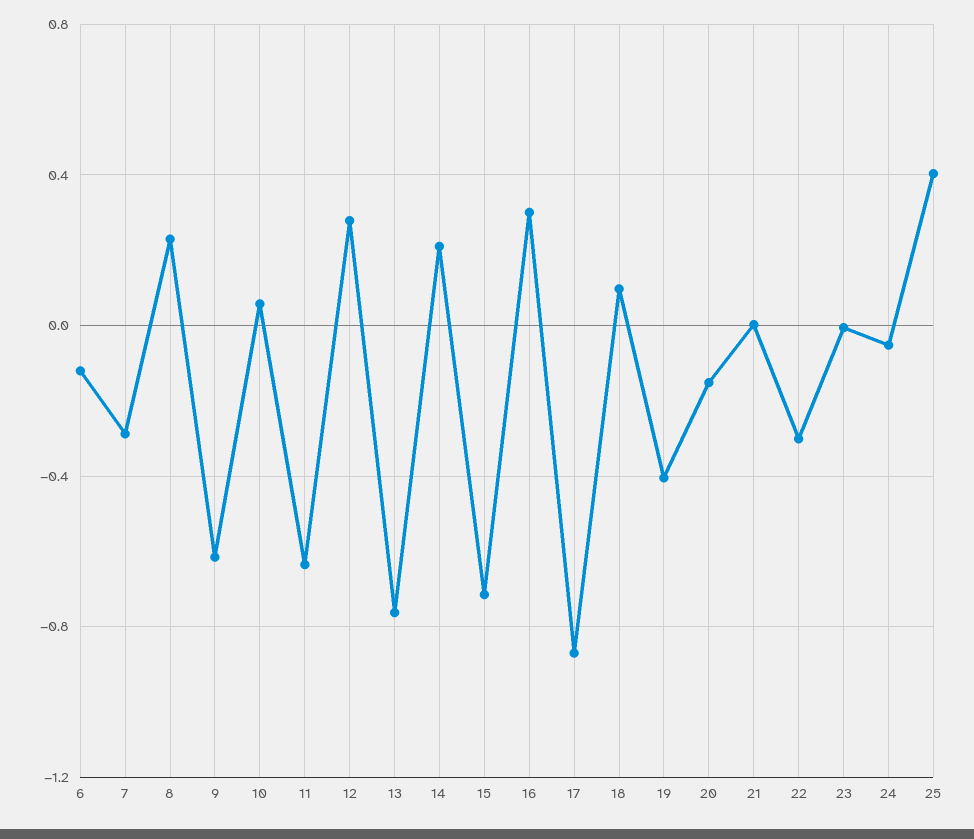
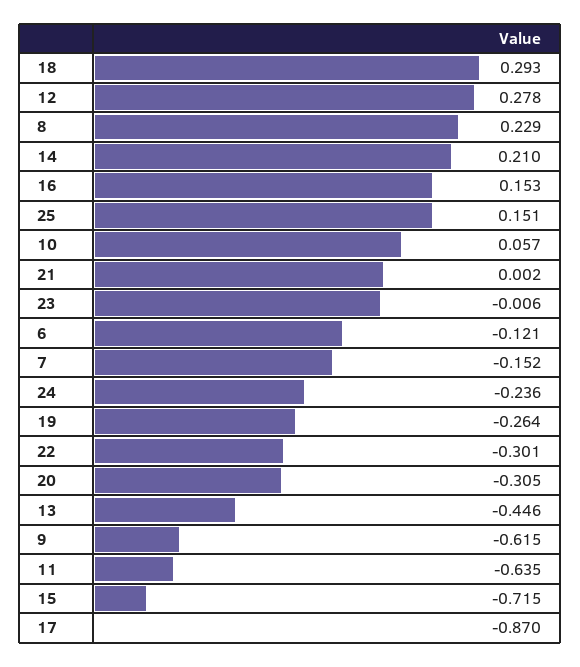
7: -0.3 -> -0.152
13: -0.75 -> -0.446
16: 0.3 -> 0.153
18: 0.1 -> 0.293
19: -0.4 -> -0.264
20: -0.15 -> -0.305
24: -0.05 -> -0.236
25: 0.4 -> 0.151

